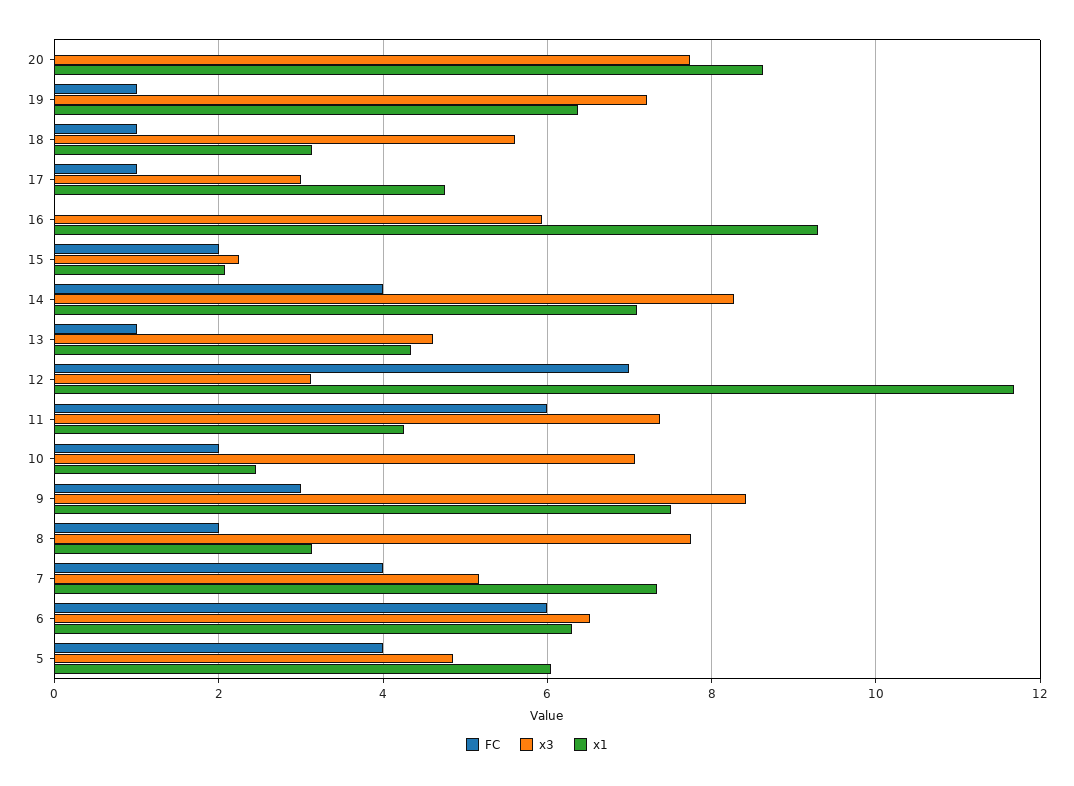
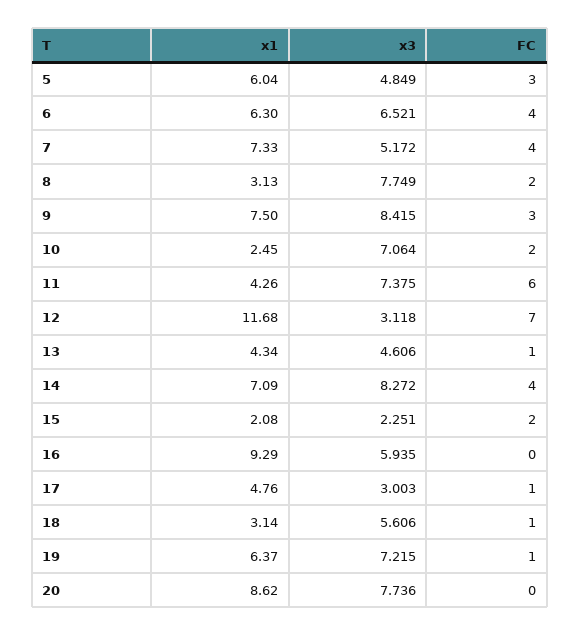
FC, 6: 6 -> 4
FC, 5: 4 -> 3

